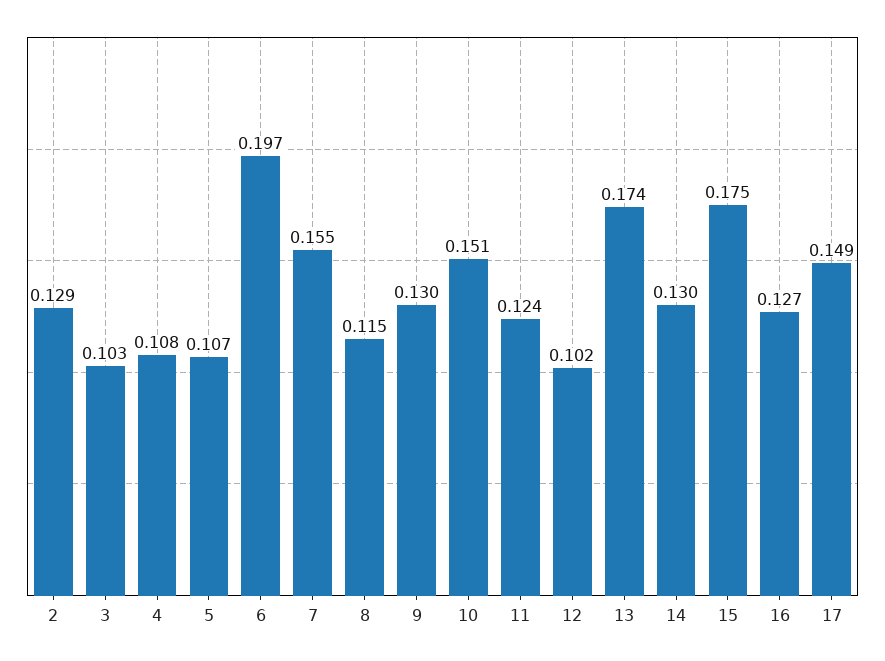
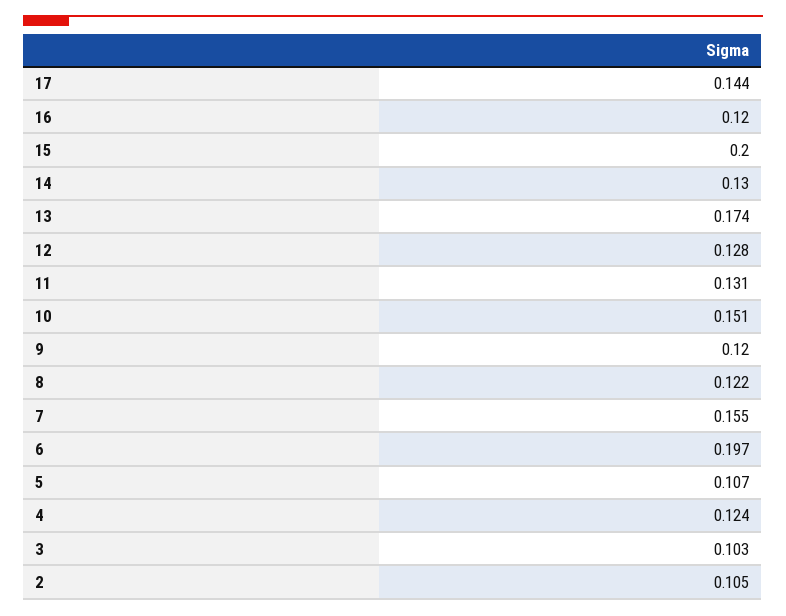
2: 0.129 -> 0.105
4: 0.108 -> 0.124
8: 0.115 -> 0.122
9: 0.13 -> 0.12
11: 0.124 -> 0.131
12: 0.102 -> 0.128
15: 0.175 -> 0.2
16: 0.127 -> 0.12
17: 0.149 -> 0.144

